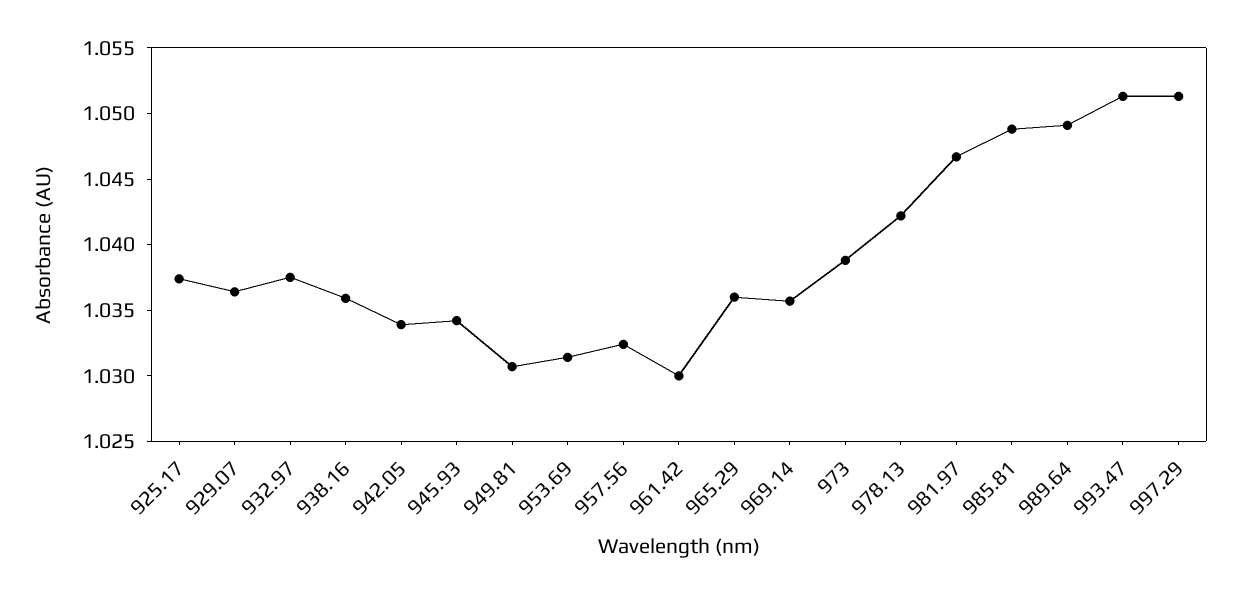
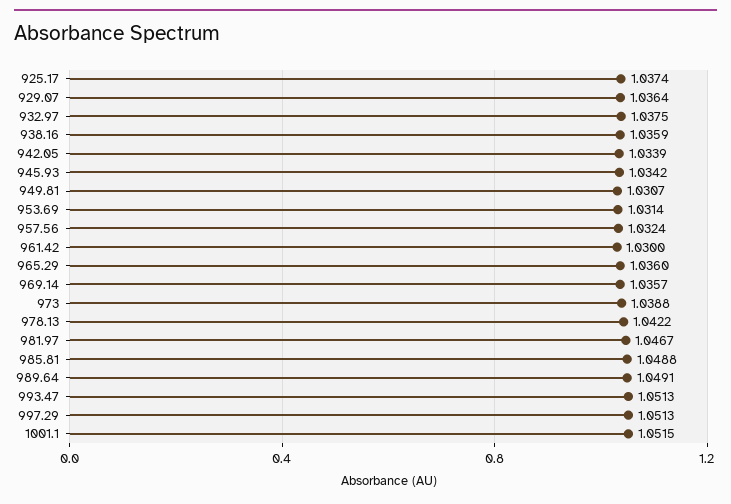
1001.1: none -> 1.0515

